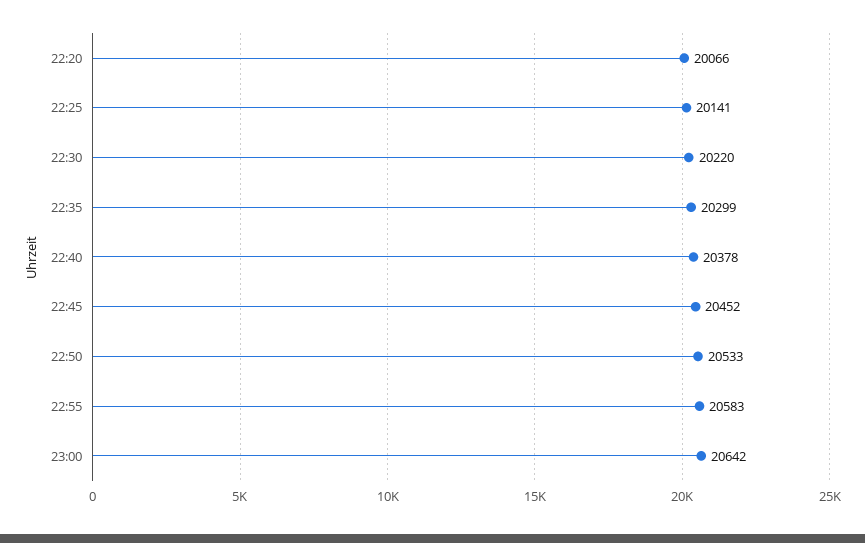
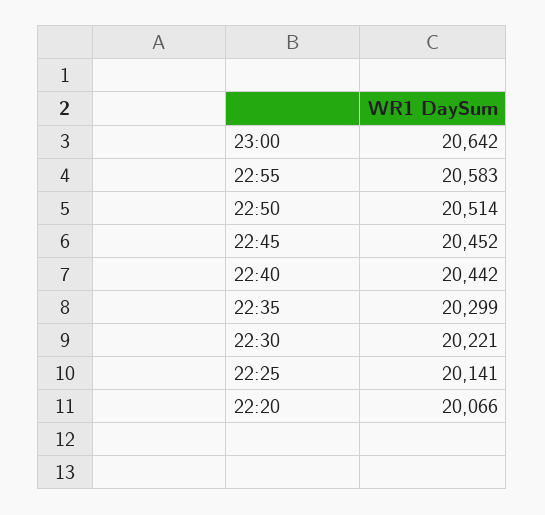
22:30: 20220 -> 20221
22:40: 20378 -> 20442
22:50: 20533 -> 20514

